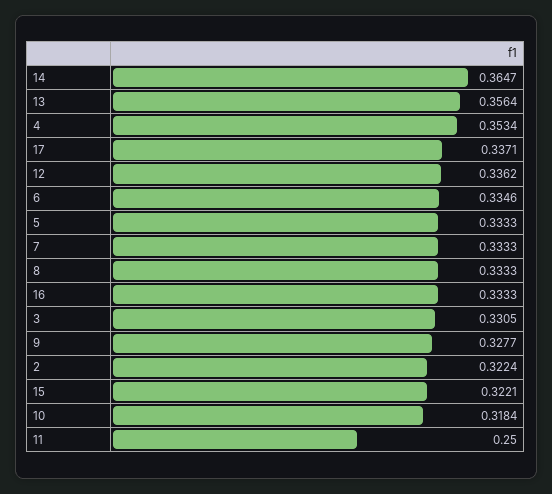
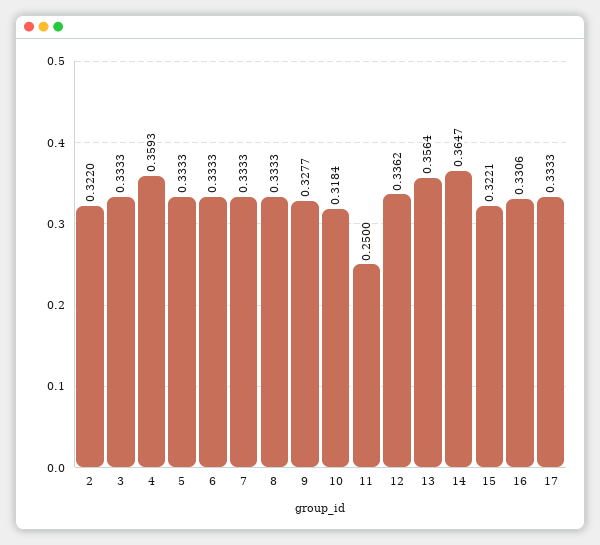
4: 0.3534 -> 0.3593
17: 0.3371 -> 0.3333
6: 0.3346 -> 0.3333
16: 0.3333 -> 0.3306
3: 0.3305 -> 0.3333
2: 0.3224 -> 0.322

